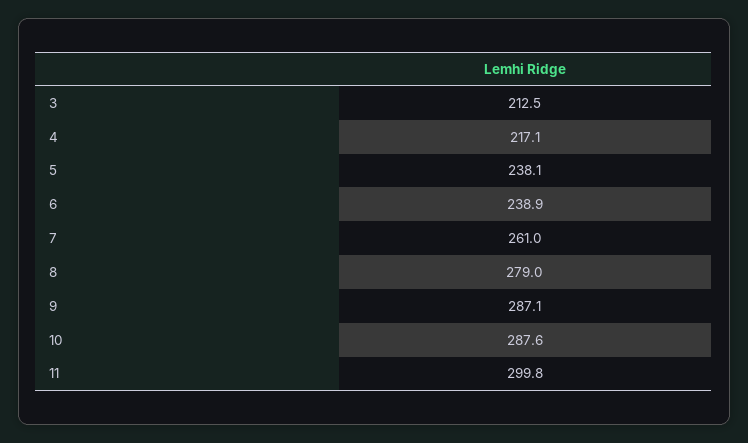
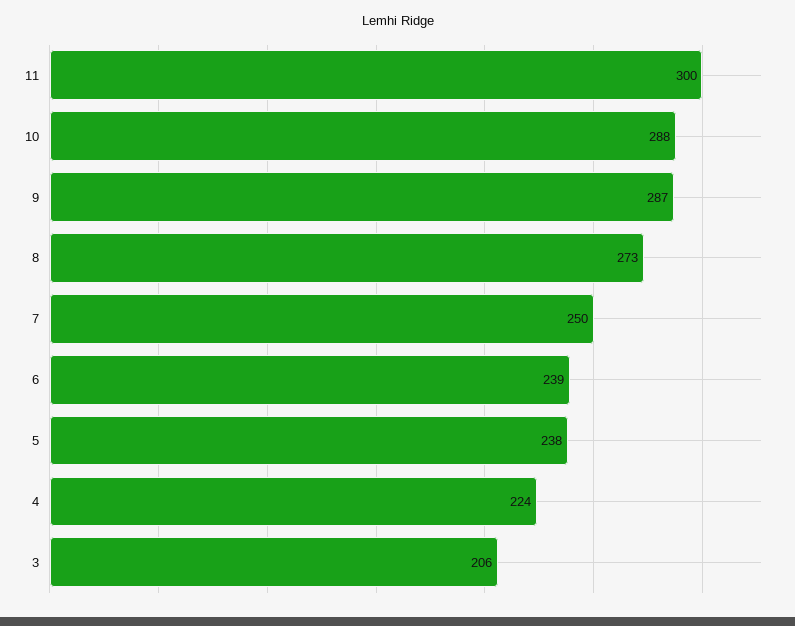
3: 212.5 -> 206
4: 217.1 -> 224
7: 261 -> 250
8: 279 -> 273

